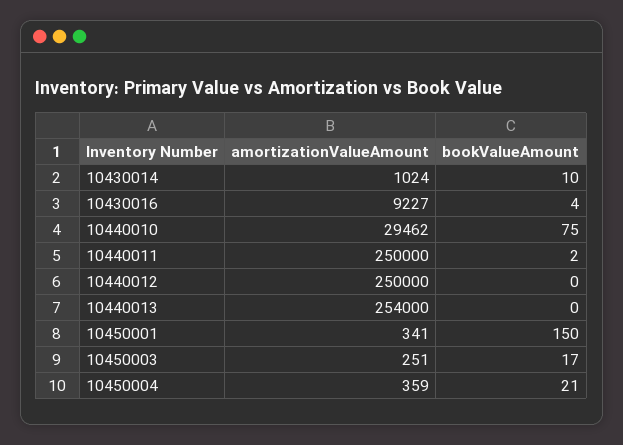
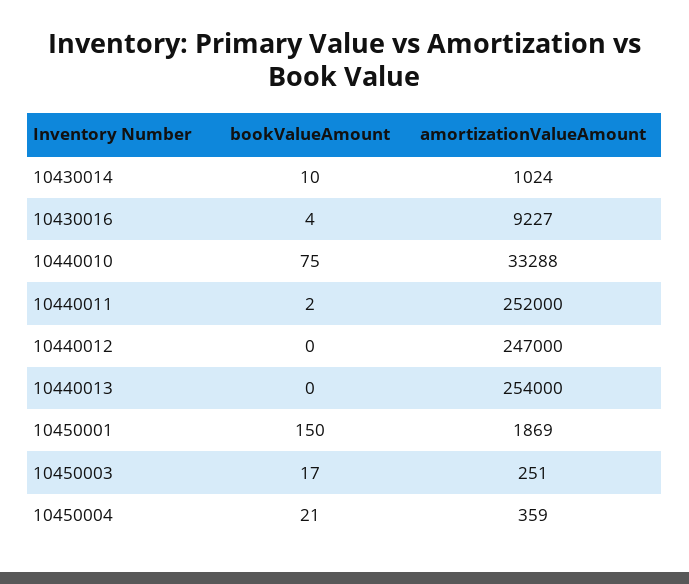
amortizationValueAmount, 10440010: 29462 -> 33288
amortizationValueAmount, 10440011: 250000 -> 252000
amortizationValueAmount, 10440012: 250000 -> 247000
amortizationValueAmount, 10450001: 341 -> 1869

